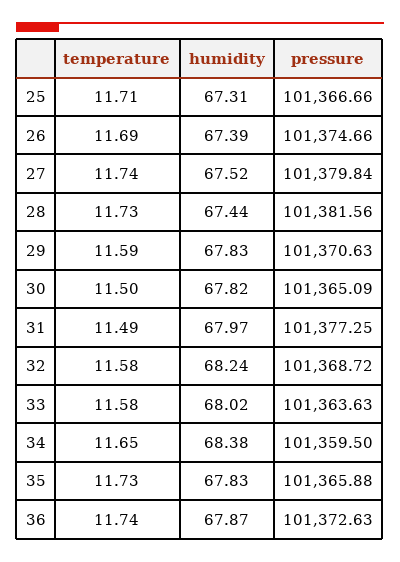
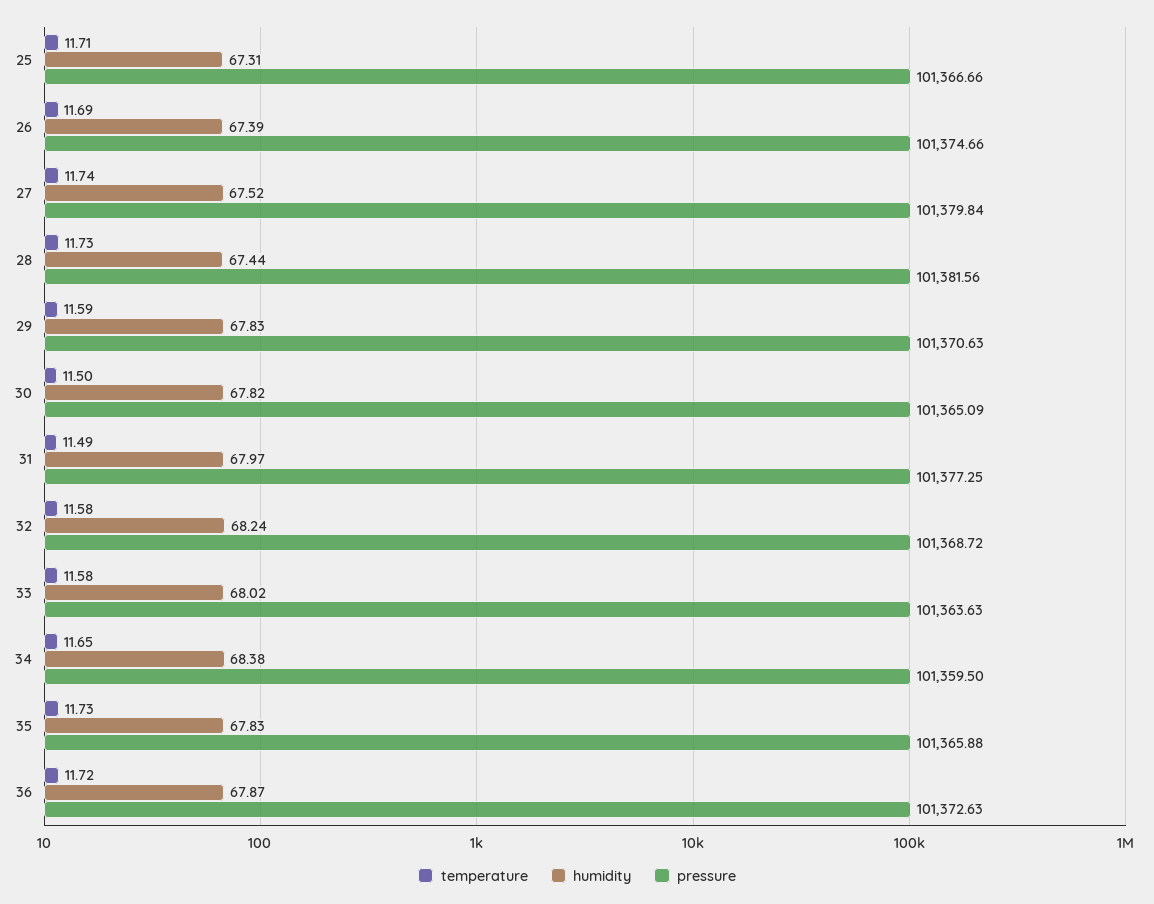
temperature, 36: 11.74 -> 11.72

